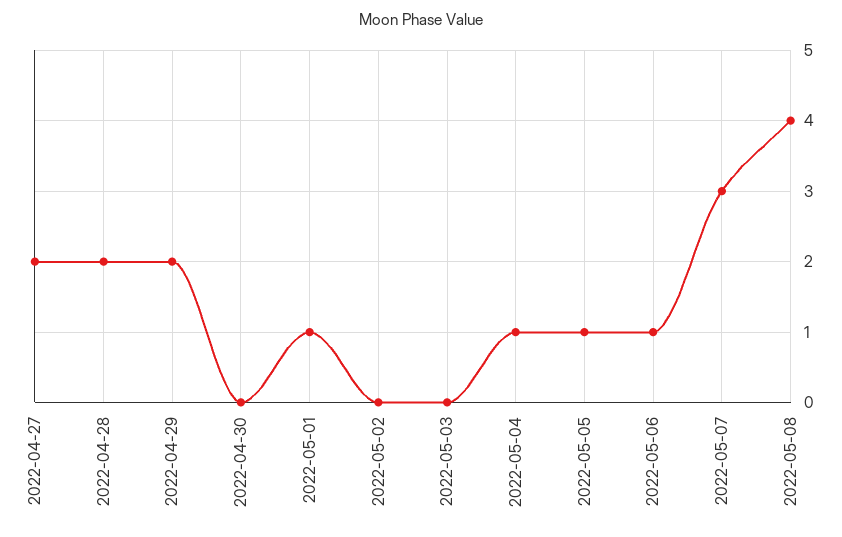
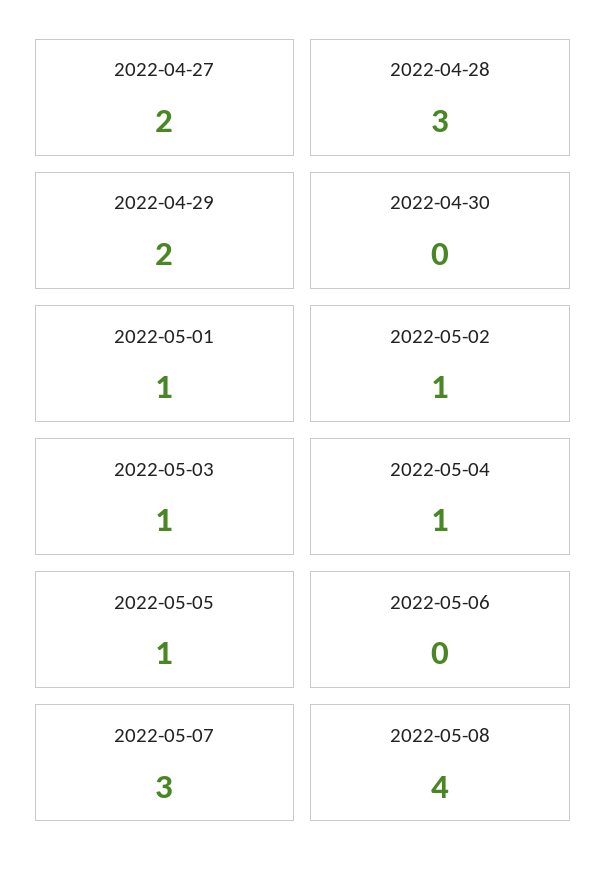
2022-04-28: 2 -> 3
2022-05-02: 0 -> 1
2022-05-03: 0 -> 1
2022-05-06: 1 -> 0

